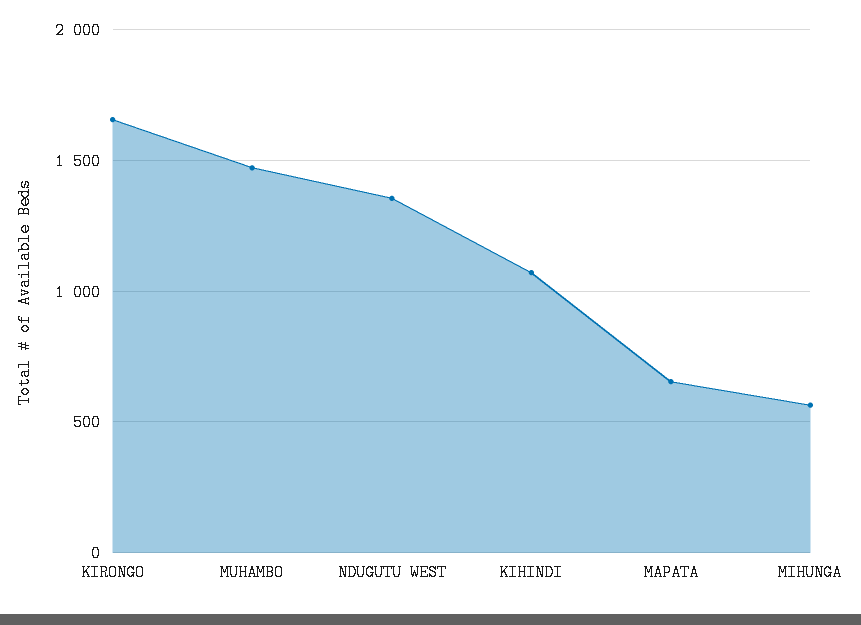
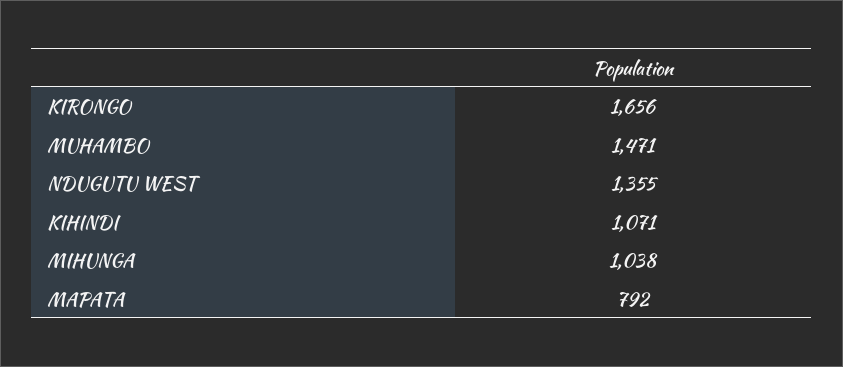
MAPATA: 650 -> 792
MIHUNGA: 550 -> 1038

